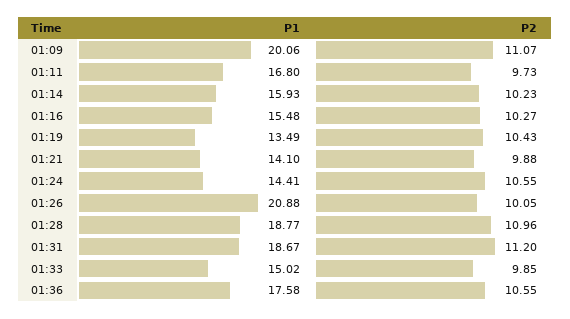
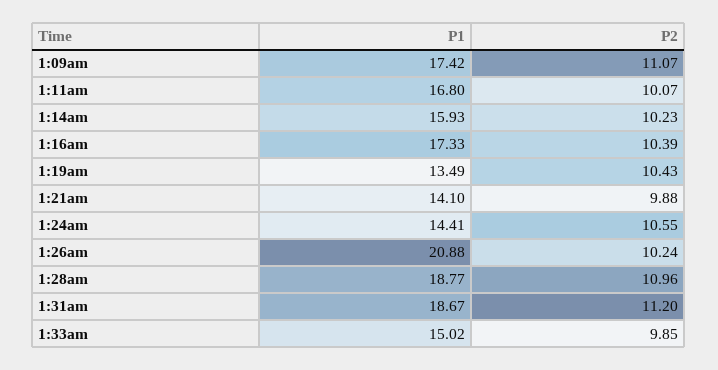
P1, 01:09: 20.06 -> 17.42
P2, 01:11: 9.73 -> 10.07
P1, 01:16: 15.48 -> 17.33
P2, 01:16: 10.27 -> 10.39
P2, 01:26: 10.05 -> 10.24
P1, 01:36: 17.58 -> none
P2, 01:36: 10.55 -> none

